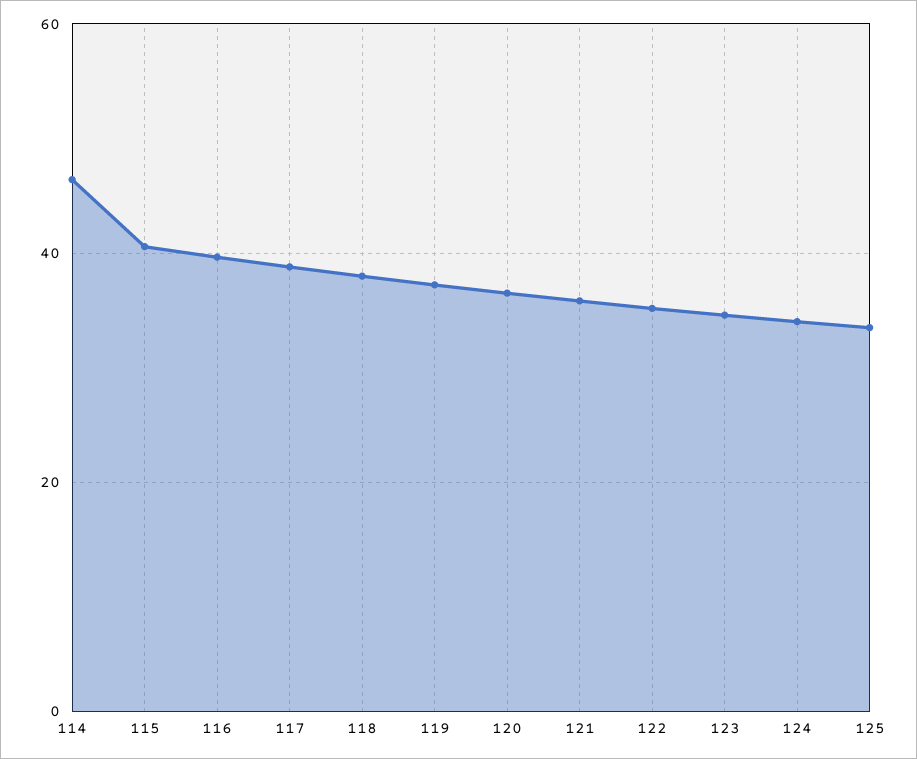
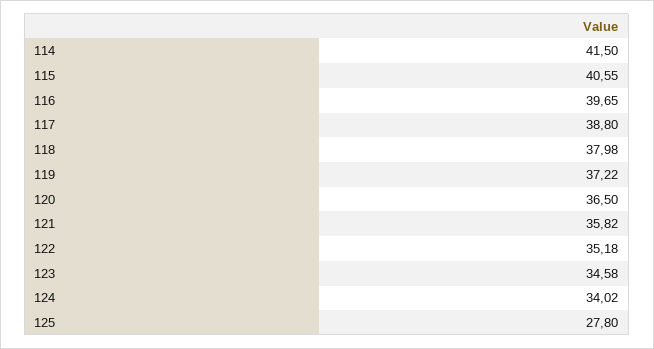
114: 46 -> 41.5
125: 34 -> 27.8

